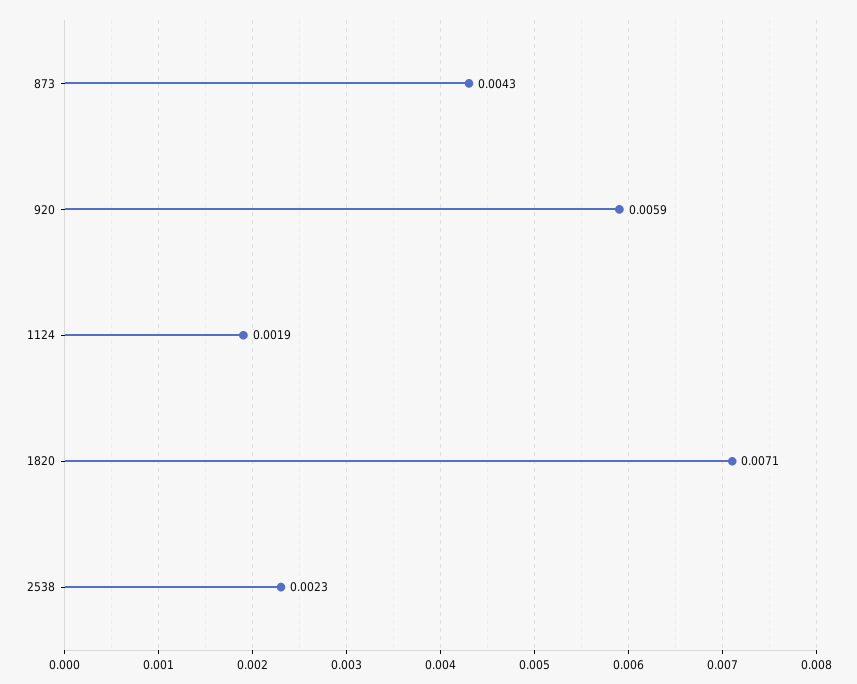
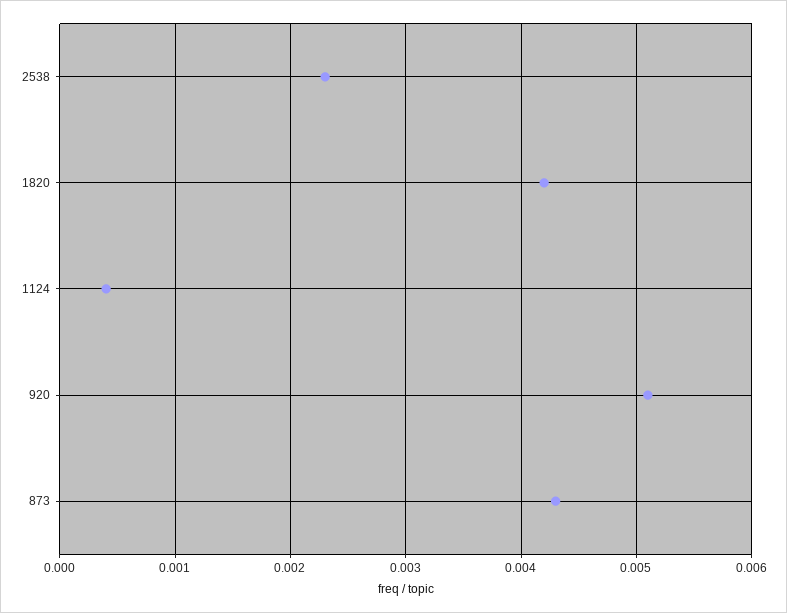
920: 0.0059 -> 0.0051
1124: 0.0019 -> 0.0004
1820: 0.0071 -> 0.0042

